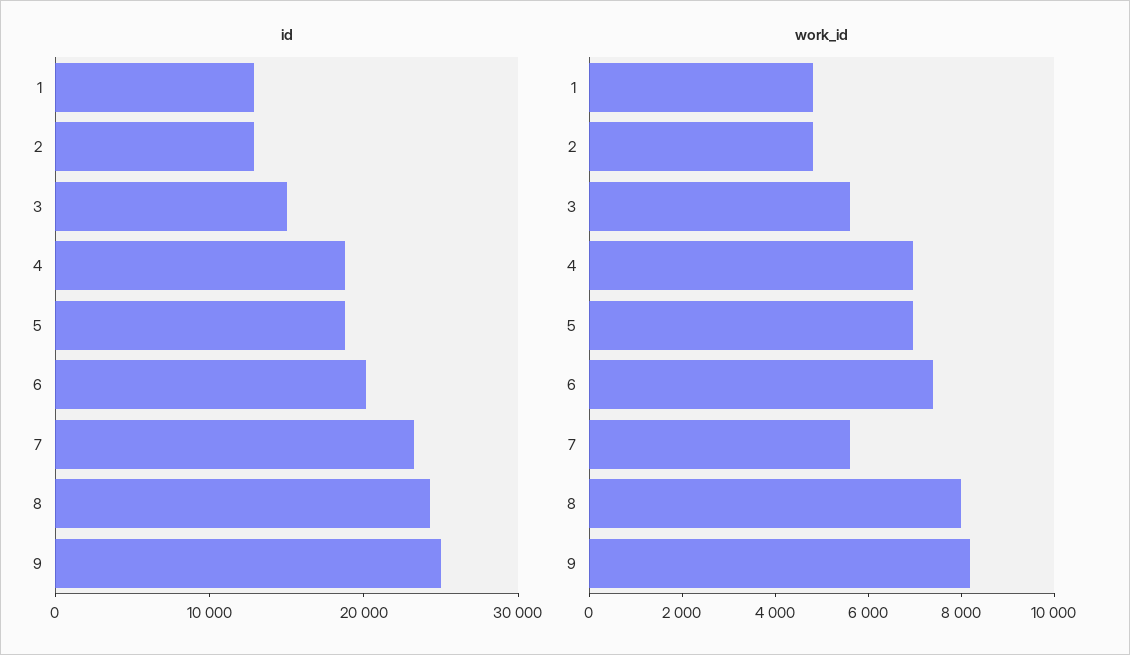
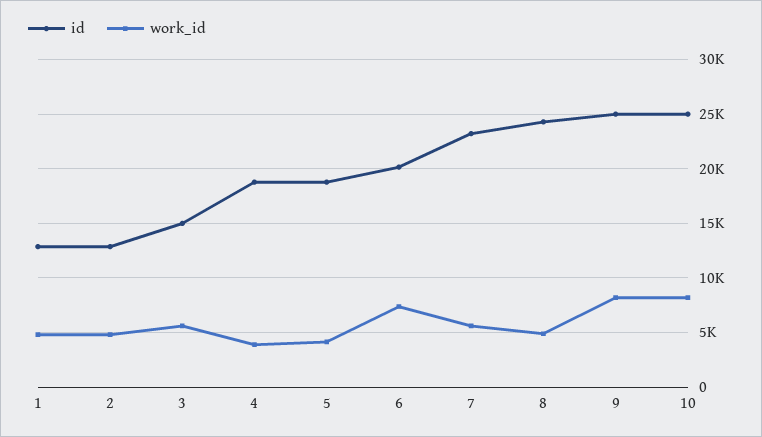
work_id, 4: 7000 -> 4000
work_id, 5: 7000 -> 4000
work_id, 8: 8000 -> 5000
id, 10: none -> 25000
work_id, 10: none -> 8000

